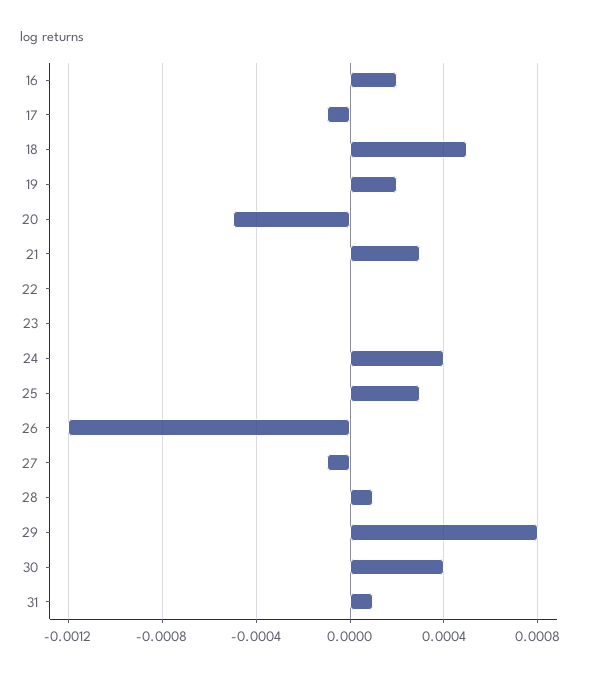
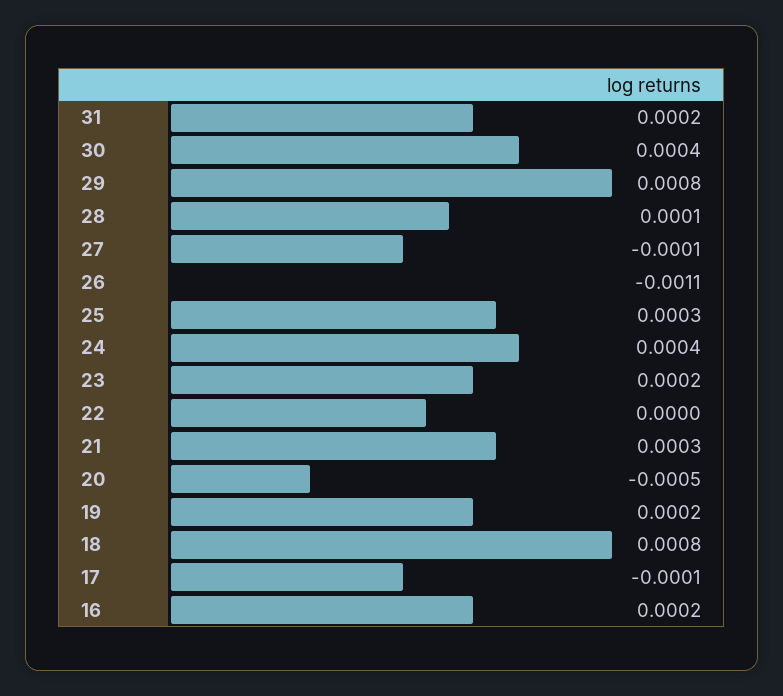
18: 0.0005 -> 0.0008
23: 0 -> 0.0002
26: -0.0012 -> -0.0011
31: 0.0001 -> 0.0002

